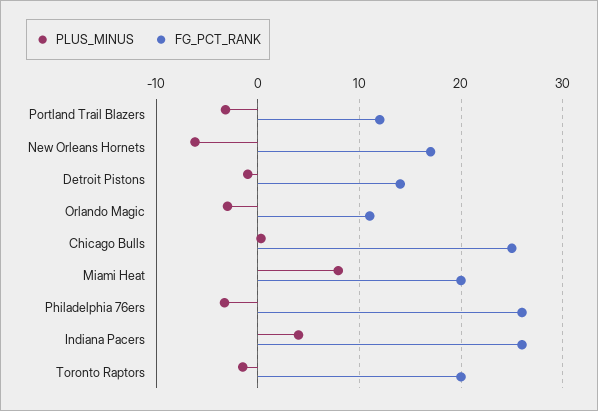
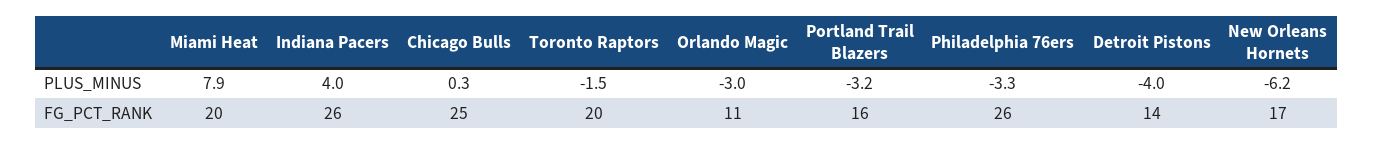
FG_PCT_RANK, Portland Trail Blazers: 12 -> 16
PLUS_MINUS, Detroit Pistons: -1 -> -4

